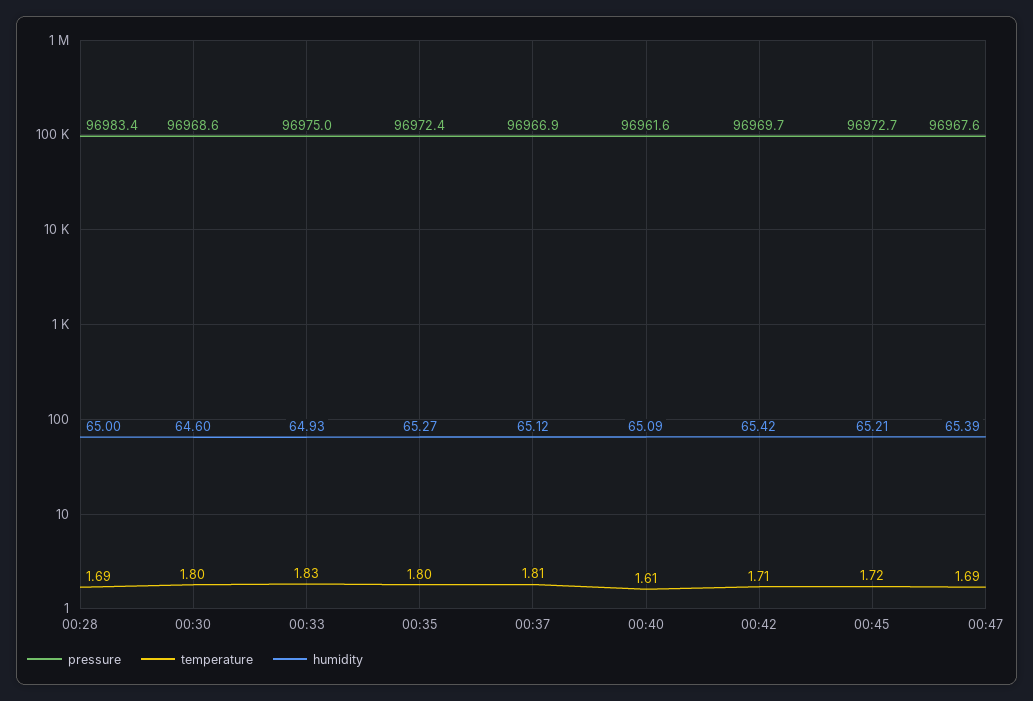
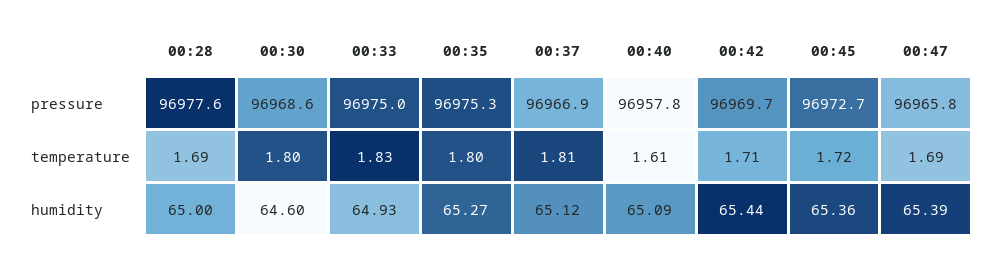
pressure, 00:28: 96983.4 -> 96977.6
pressure, 00:35: 96972.4 -> 96975.3
pressure, 00:40: 96961.6 -> 96957.8
humidity, 00:42: 65.42 -> 65.44
humidity, 00:45: 65.21 -> 65.36
pressure, 00:47: 96967.6 -> 96965.8

